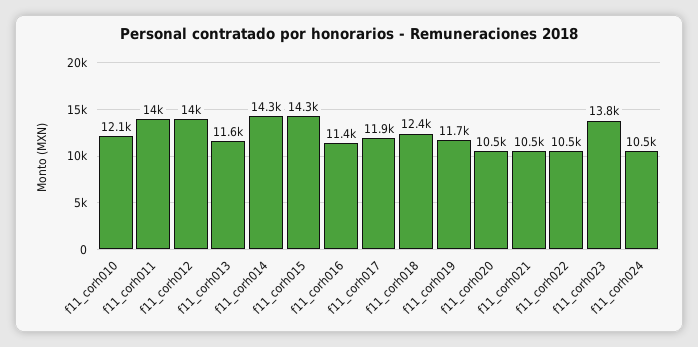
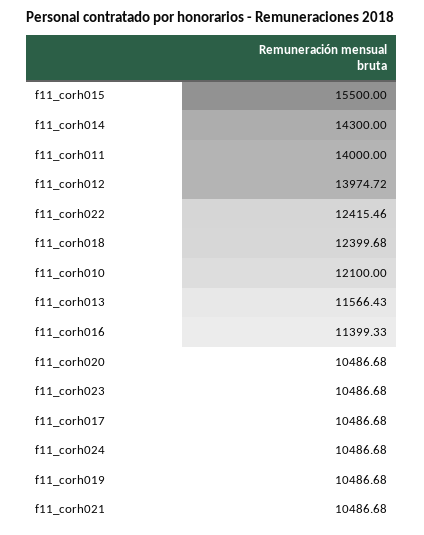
f11_corh015: 14300 -> 15500
f11_corh017: 11900 -> 10486.68
f11_corh019: 11700 -> 10486.68
f11_corh022: 10500 -> 12415.46
f11_corh023: 13800 -> 10486.68

